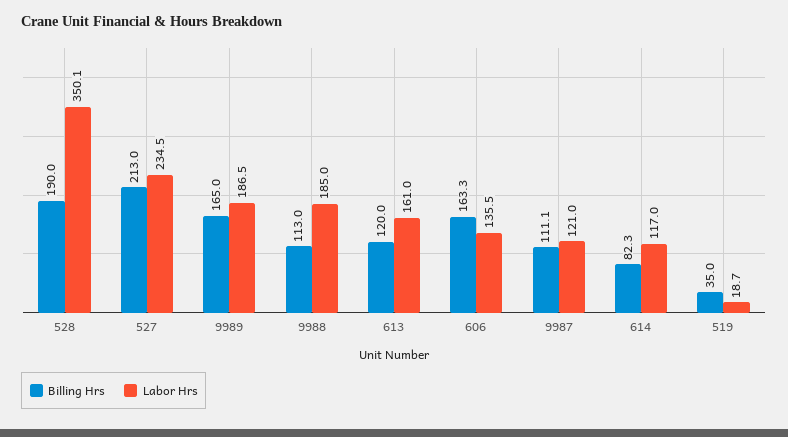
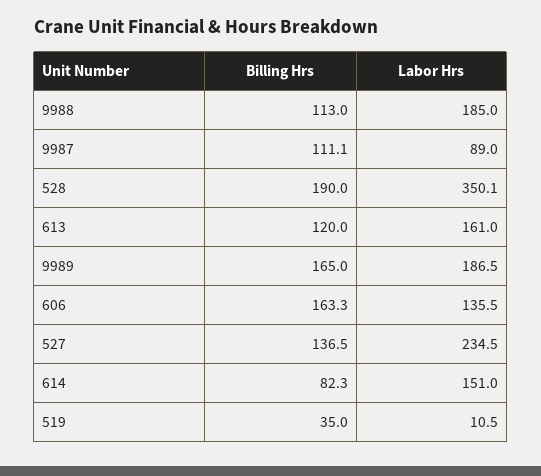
Billing Hrs, 527: 213 -> 136.5
Labor Hrs, 9987: 121 -> 89
Labor Hrs, 614: 117 -> 151
Labor Hrs, 519: 18.7 -> 10.5

